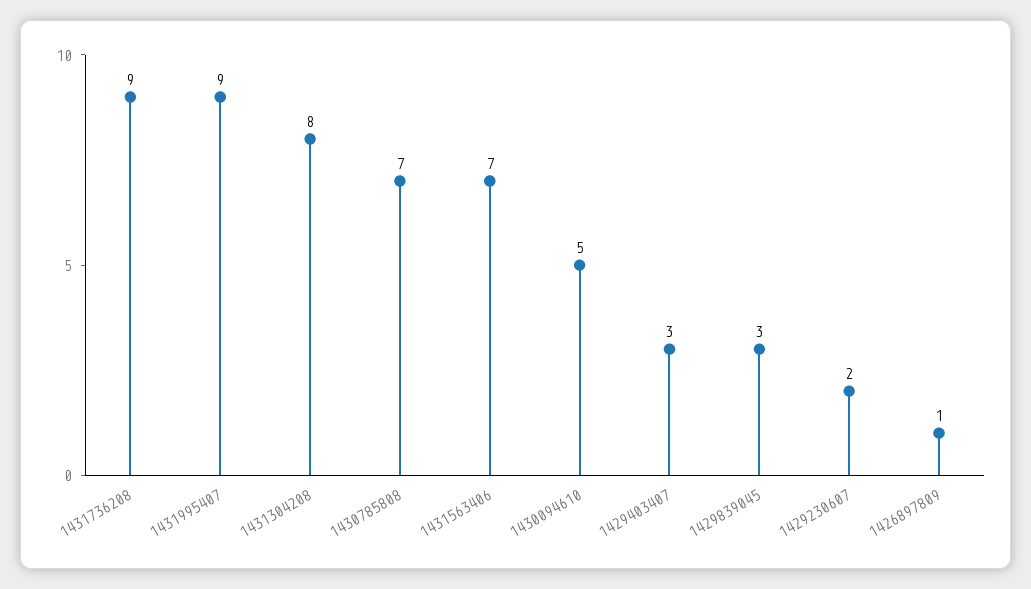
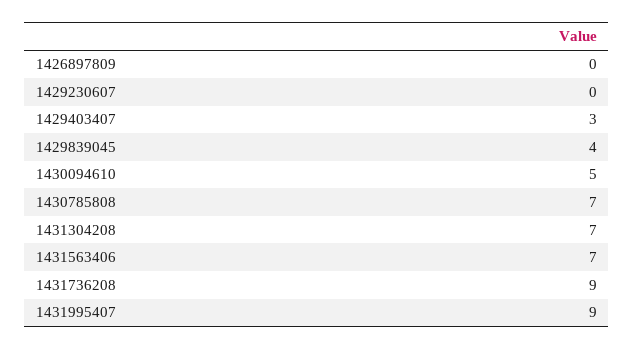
1431304208: 8 -> 7
1429839045: 3 -> 4
1429230607: 2 -> 0
1426897809: 1 -> 0

